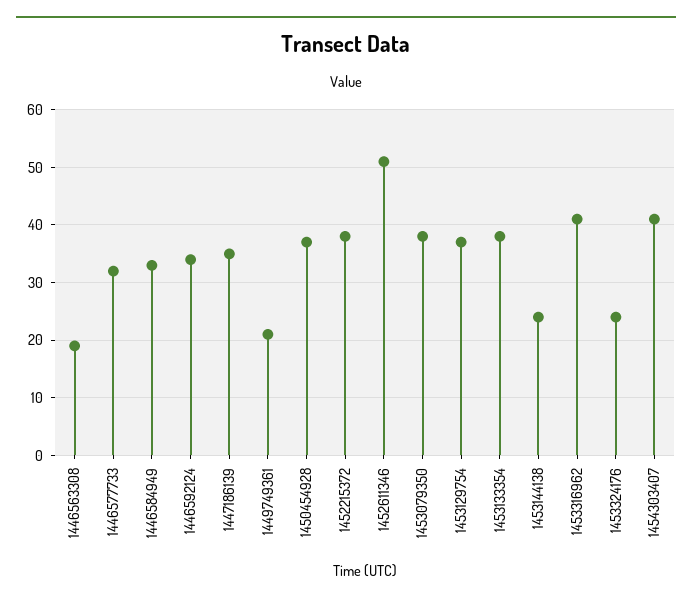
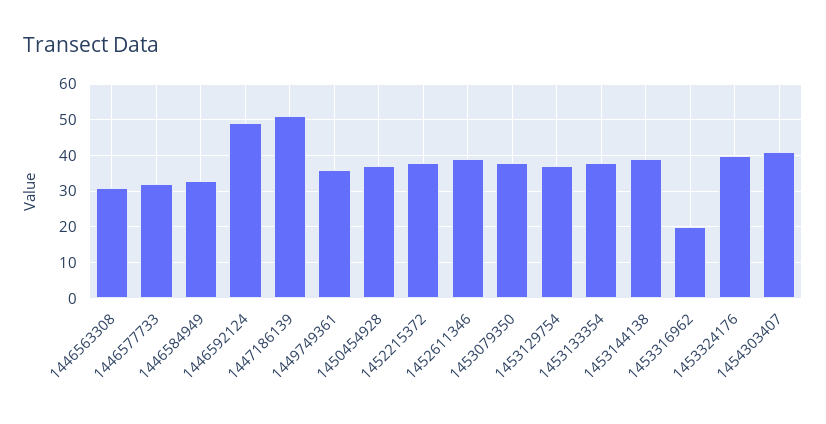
1446563308: 20 -> 30
1446592124: 35 -> 50
1447186139: 35 -> 50
1449749361: 20 -> 35
1452611346: 50 -> 40
1453144138: 25 -> 40
1453316962: 40 -> 20
1453324176: 25 -> 40

